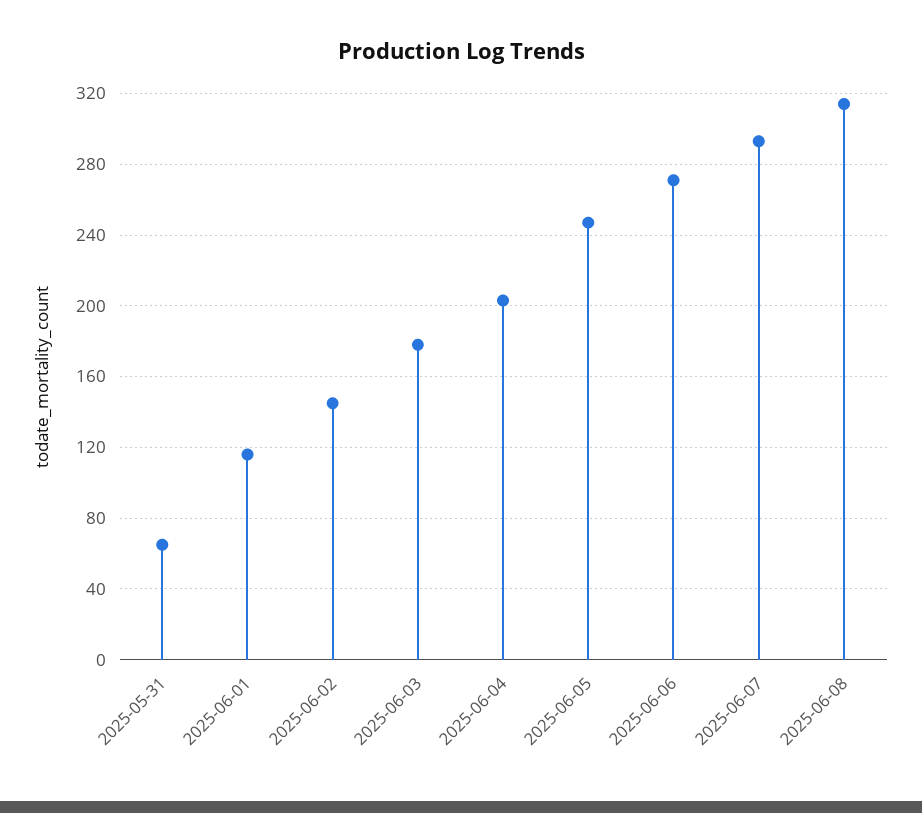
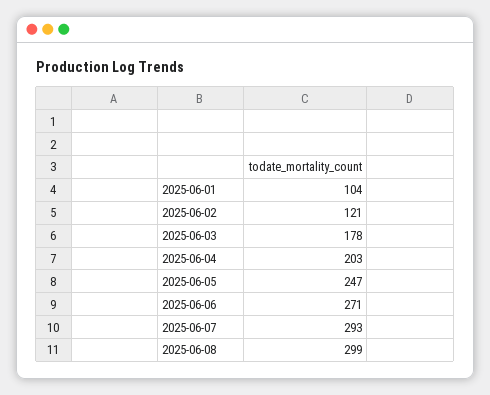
2025-05-31: 65 -> none
2025-06-01: 115 -> 104
2025-06-02: 145 -> 121
2025-06-08: 315 -> 299

